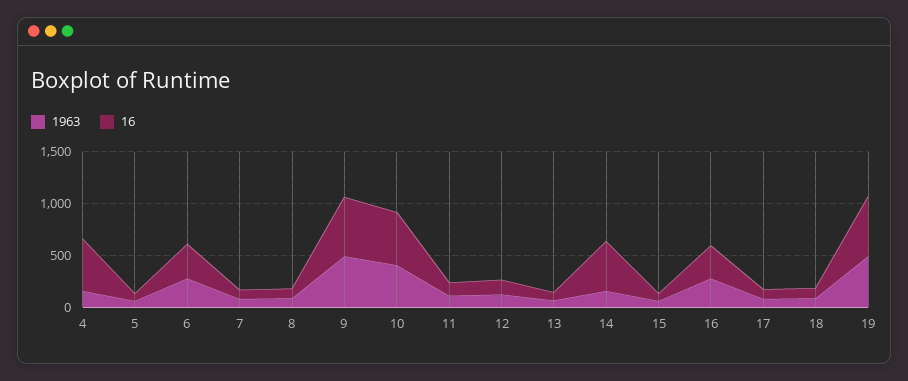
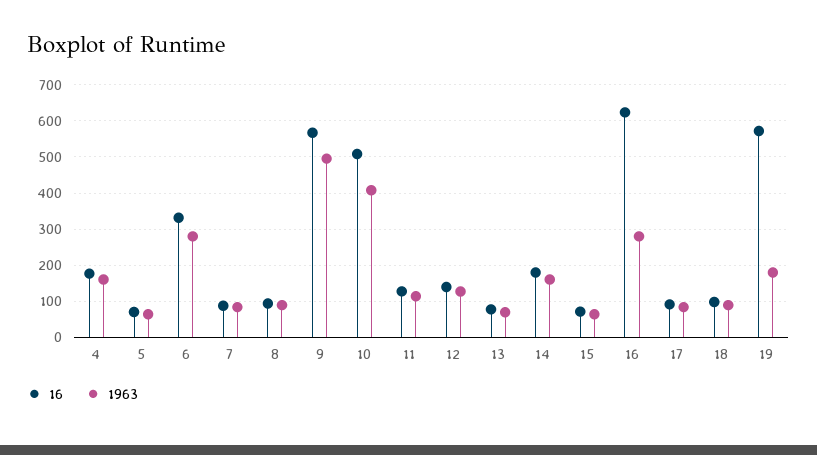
16, 4: 500 -> 180
16, 14: 500 -> 180
16, 16: 300 -> 620
1963, 19: 500 -> 180

